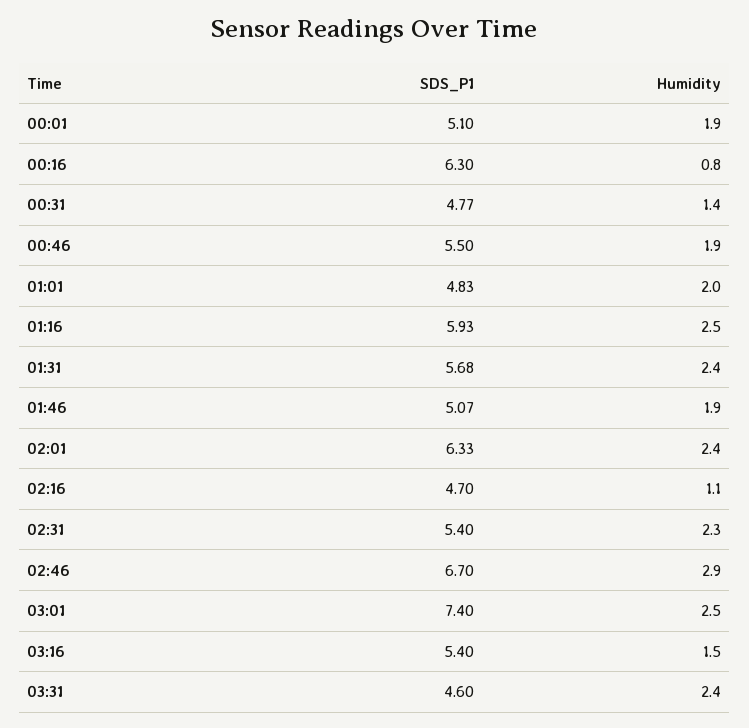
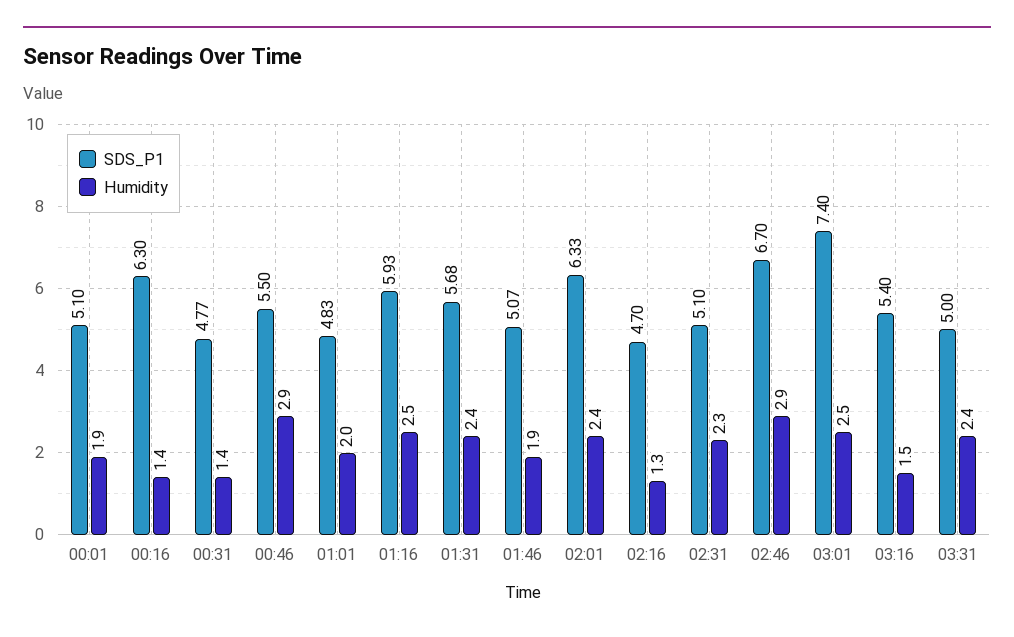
Humidity, 00:16: 0.8 -> 1.4
Humidity, 00:46: 1.9 -> 2.9
Humidity, 02:16: 1.1 -> 1.3
SDS_P1, 02:31: 5.4 -> 5.1
SDS_P1, 03:31: 4.6 -> 5

